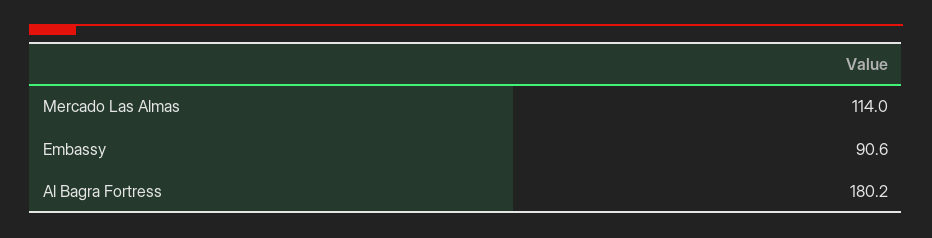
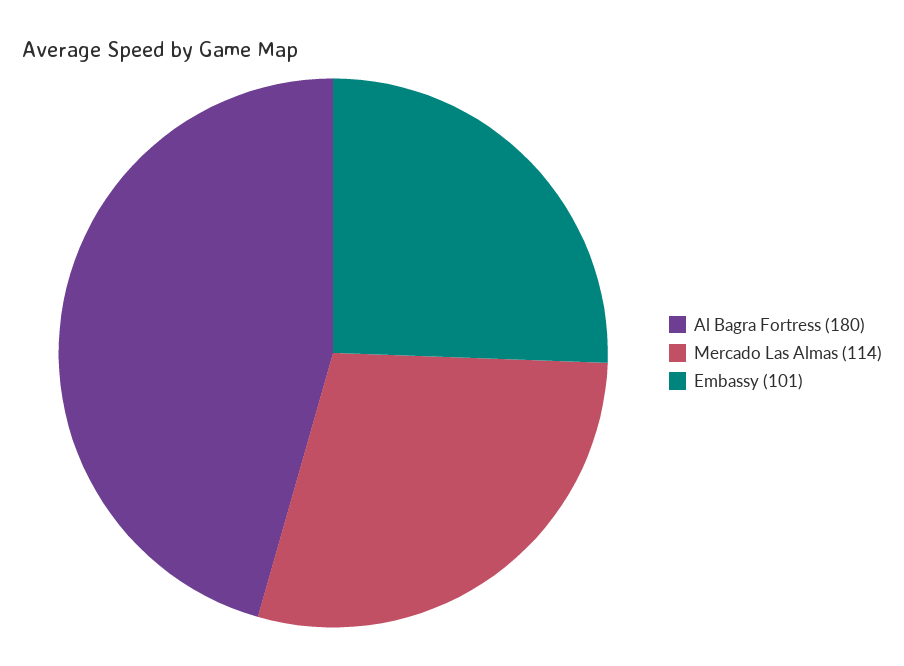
Embassy: 90.6 -> 101

